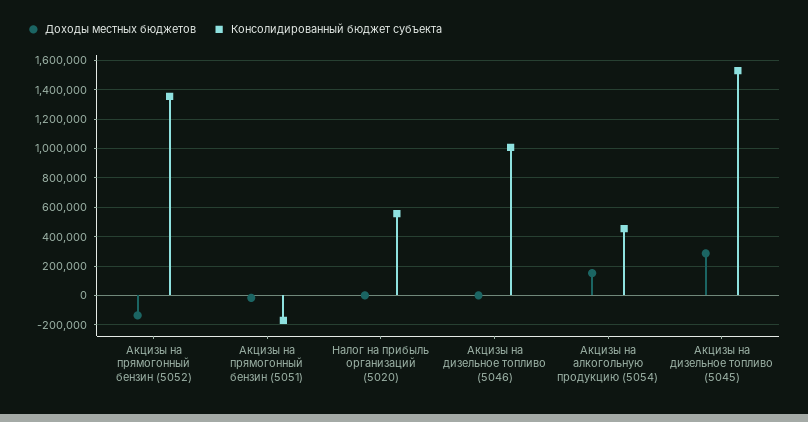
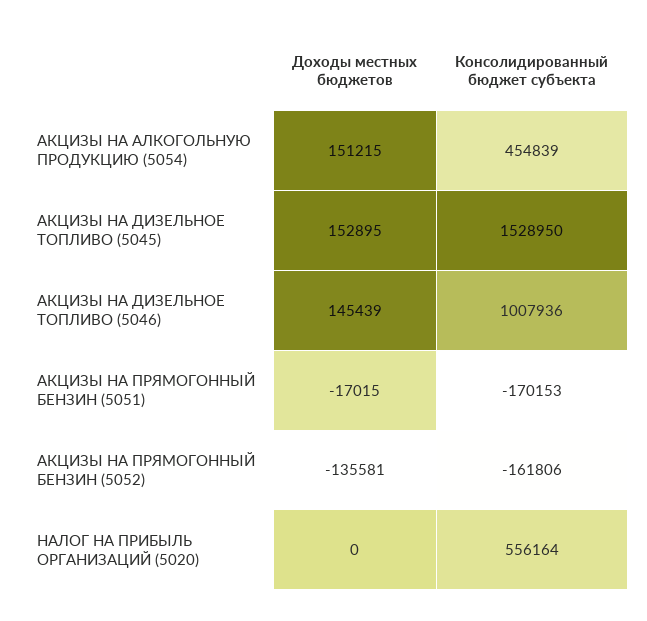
Консолидированный бюджет субъекта, Акцизы на прямогонный бензин (5052): 1350000 -> -161806
Доходы местных бюджетов, Акцизы на дизельное топливо (5046): 0 -> 145439
Доходы местных бюджетов, Акцизы на дизельное топливо (5045): 300000 -> 152895

